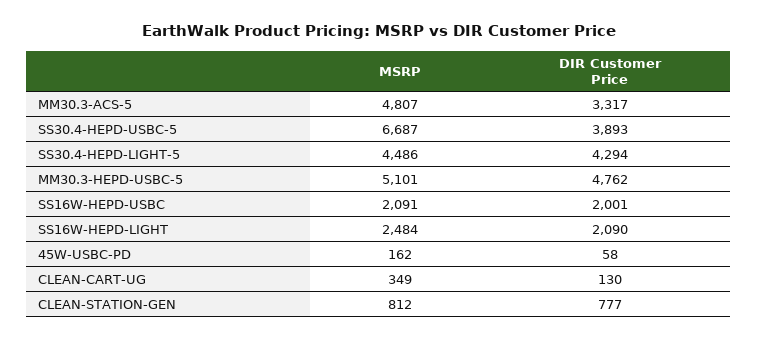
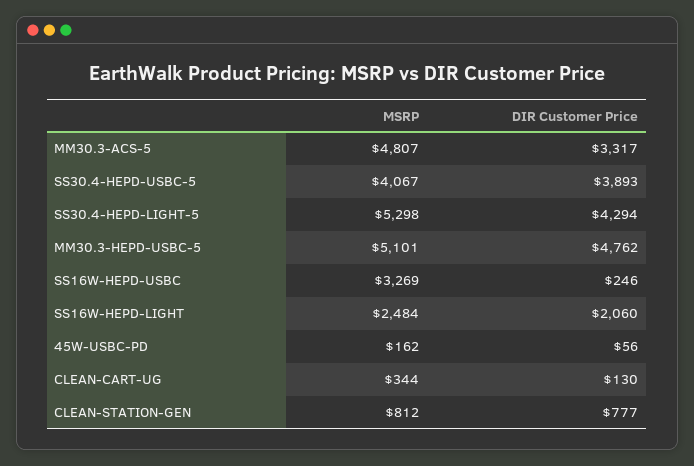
MSRP, SS30.4-HEPD-USBC-5: 6687 -> 4067
MSRP, SS30.4-HEPD-LIGHT-5: 4486 -> 5298
MSRP, SS16W-HEPD-USBC: 2091 -> 3269
DIR Customer Price, SS16W-HEPD-USBC: 2001 -> 246
DIR Customer Price, SS16W-HEPD-LIGHT: 2090 -> 2060
DIR Customer Price, 45W-USBC-PD: 58 -> 56
MSRP, CLEAN-CART-UG: 349 -> 344

